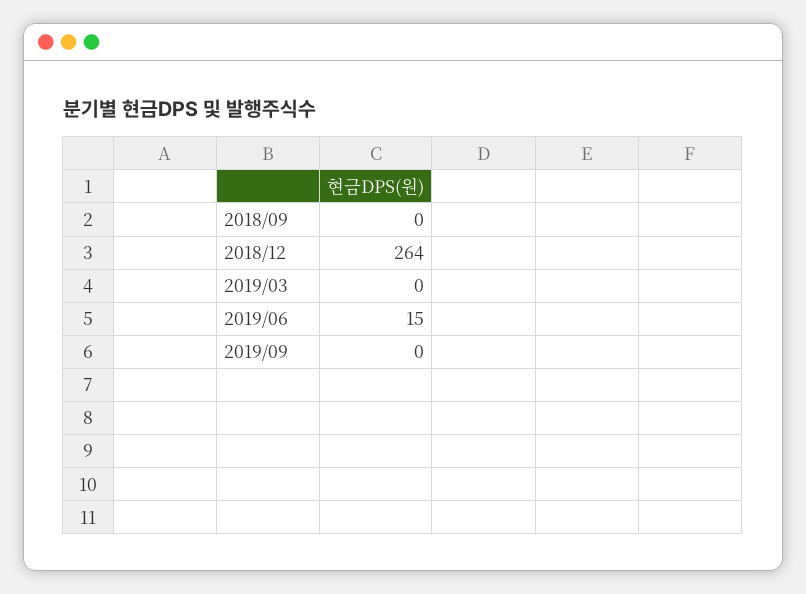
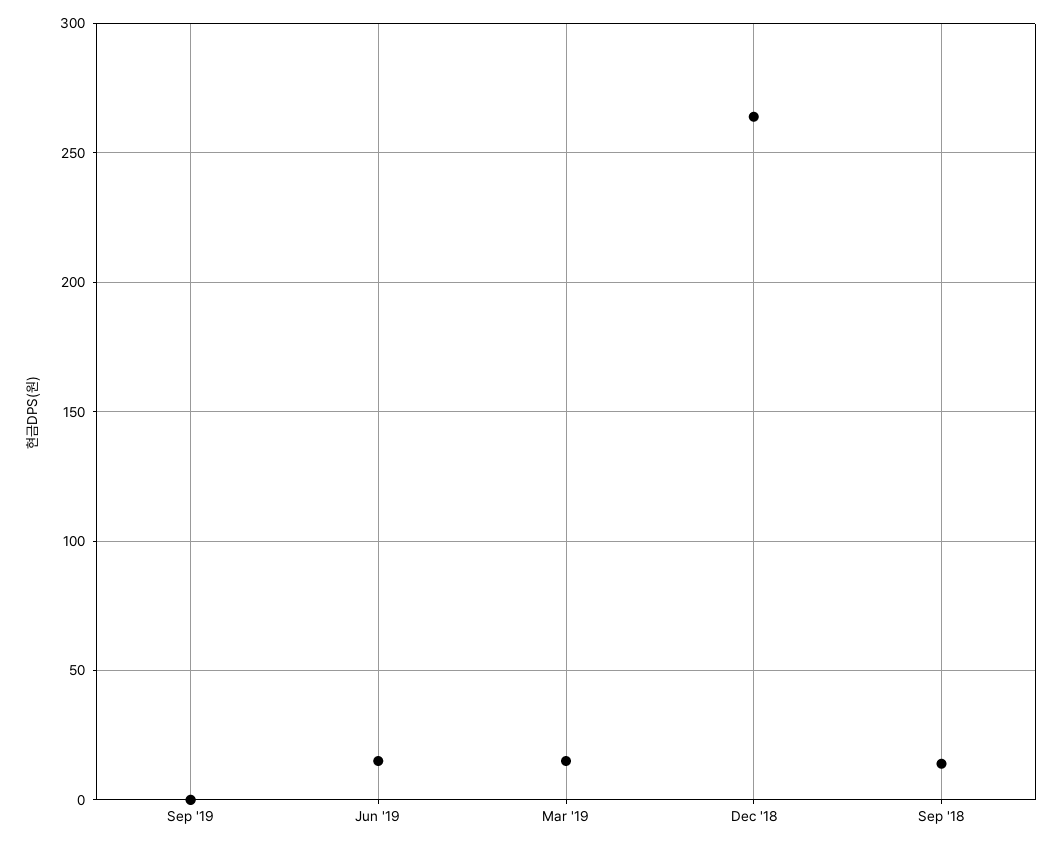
2018/09: 0 -> 15
2019/03: 0 -> 15

